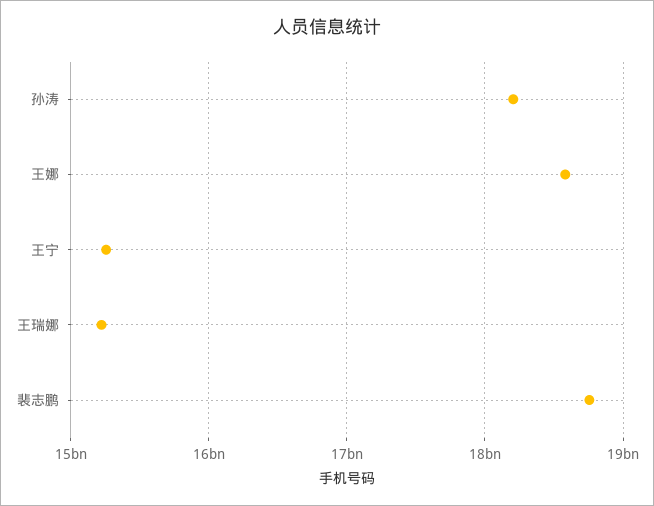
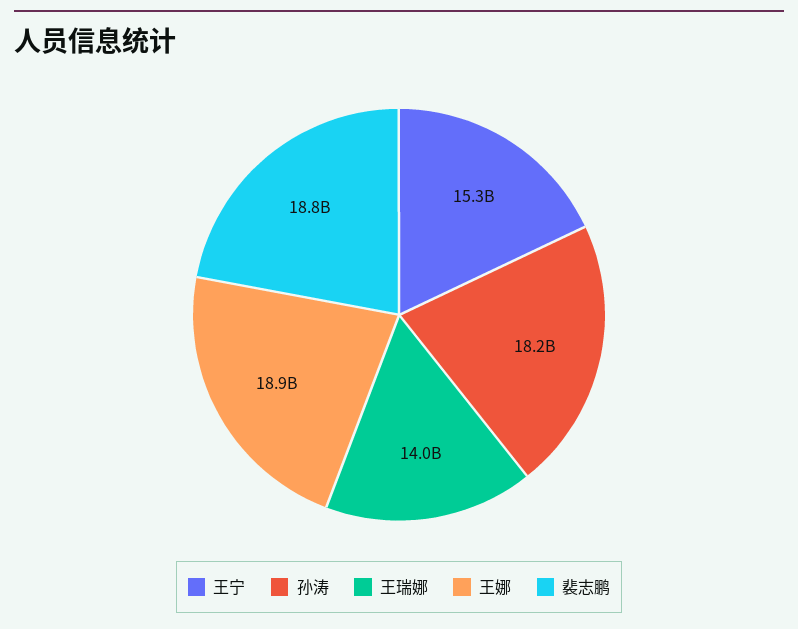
王娜: 18600000000 -> 18900000000
王瑞娜: 15200000000 -> 14000000000

